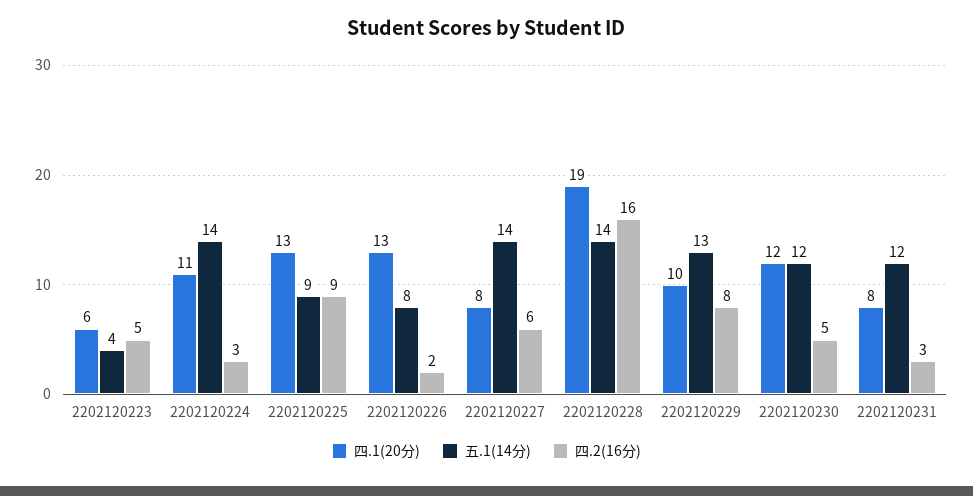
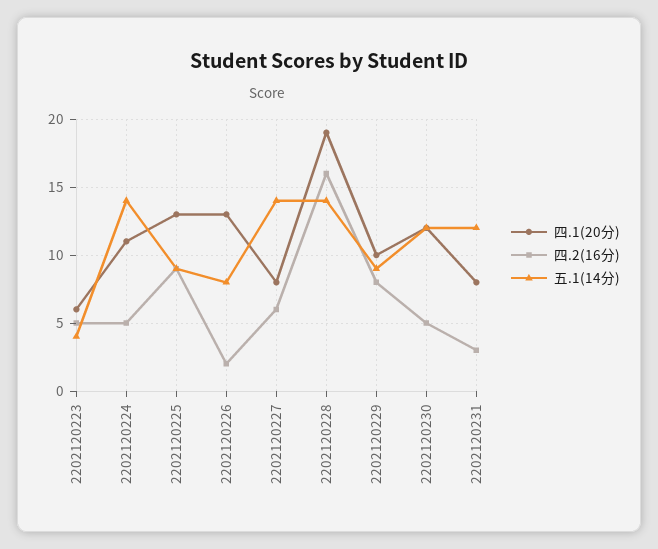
四.2(16分), 2202120224: 3 -> 5
五.1(14分), 2202120229: 13 -> 9

